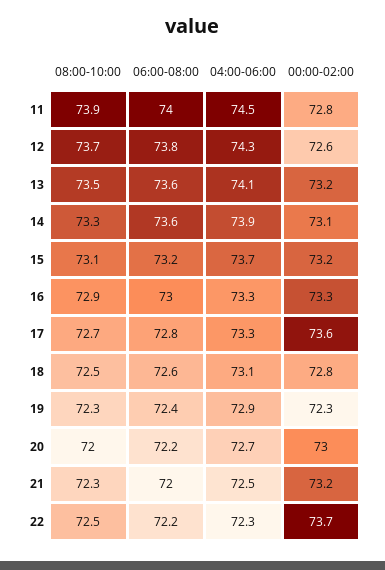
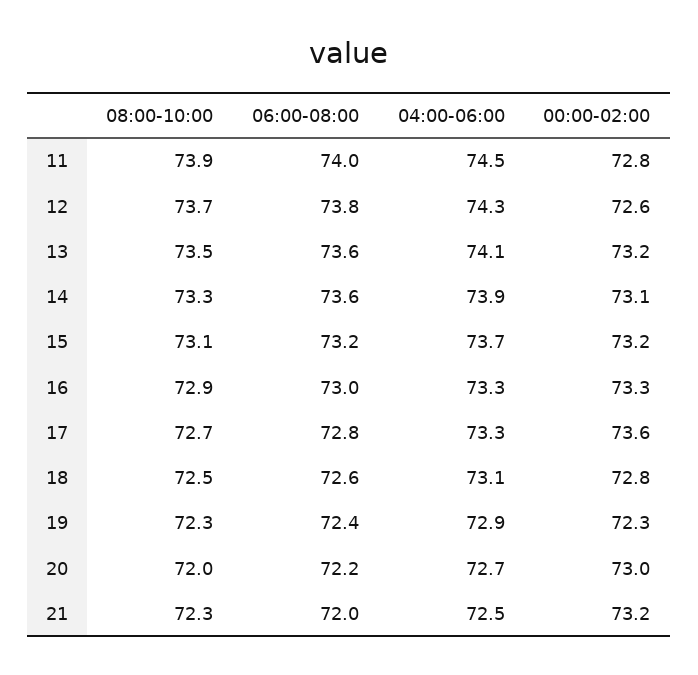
08:00-10:00, 22: 72.5 -> none
06:00-08:00, 22: 72.2 -> none
04:00-06:00, 22: 72.3 -> none
00:00-02:00, 22: 73.7 -> none

